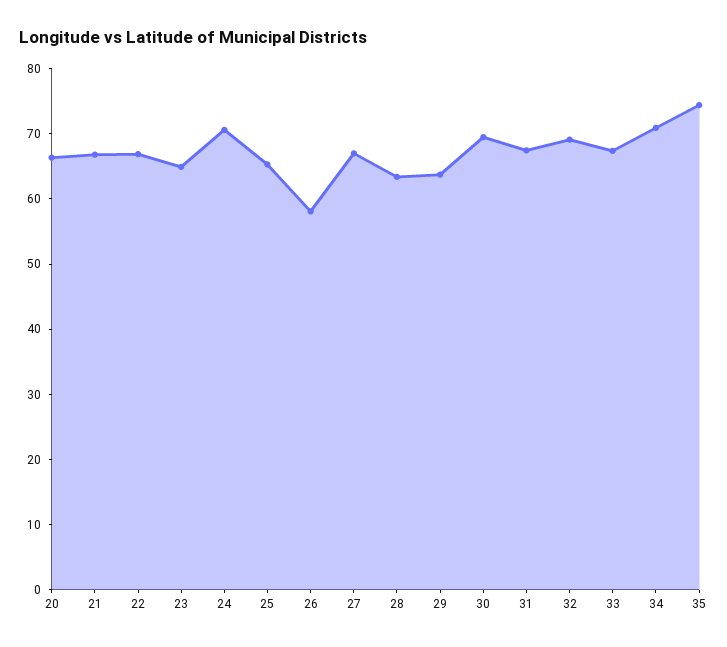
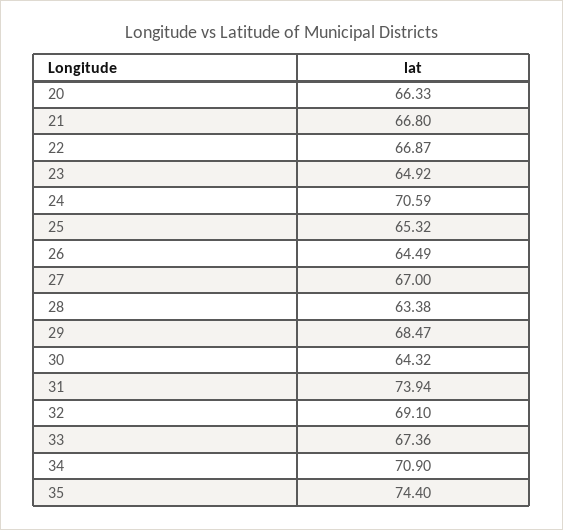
26: 58 -> 64.49
29: 64 -> 68.47
30: 70 -> 64.32
31: 68 -> 73.94

